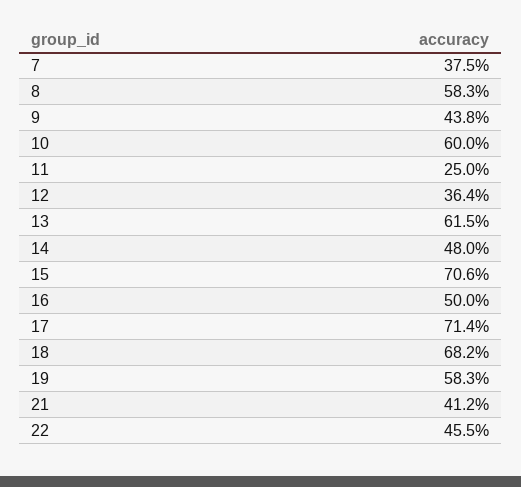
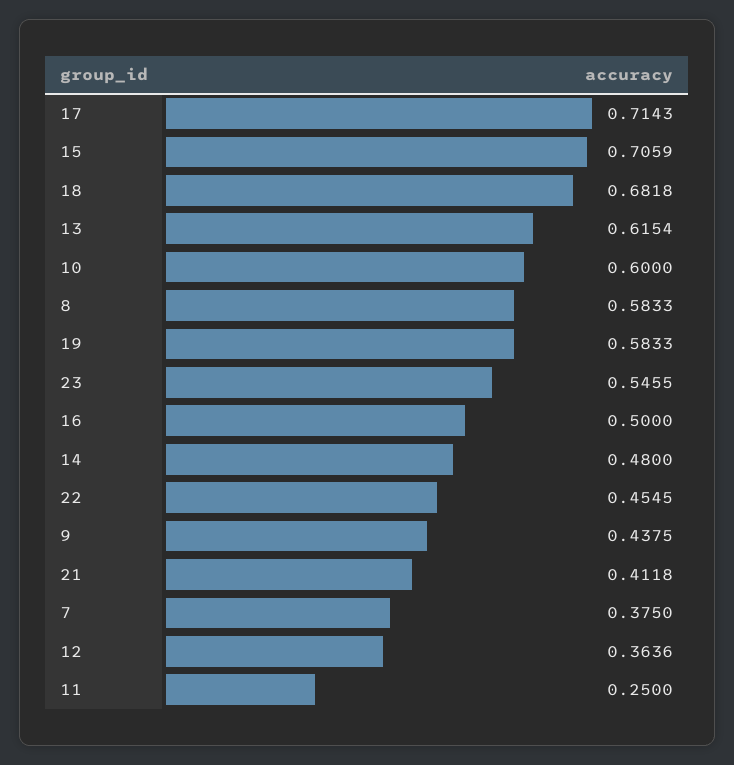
23: none -> 0.5455

